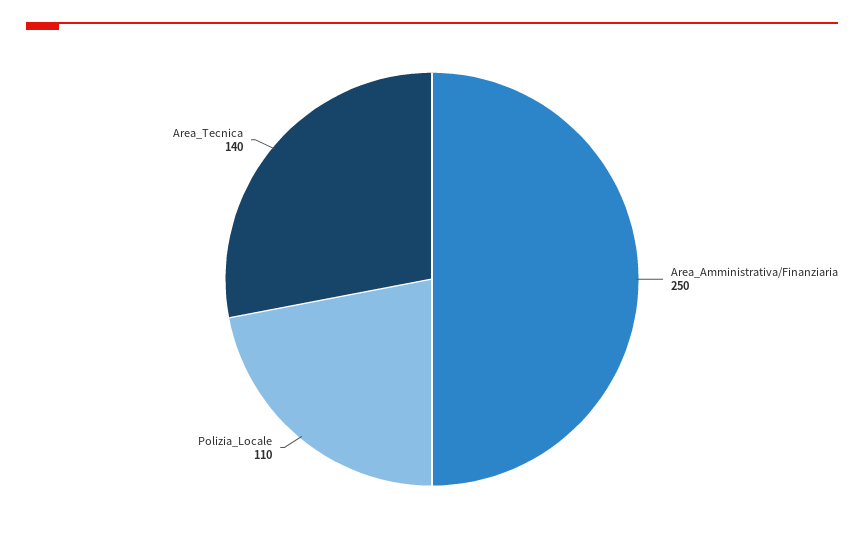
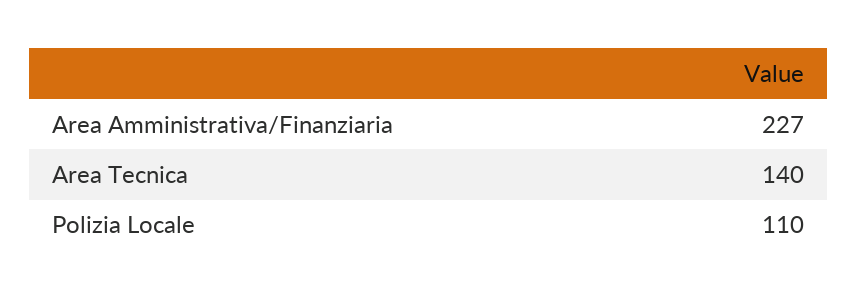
Area_Amministrativa/Finanziaria: 250 -> 227

